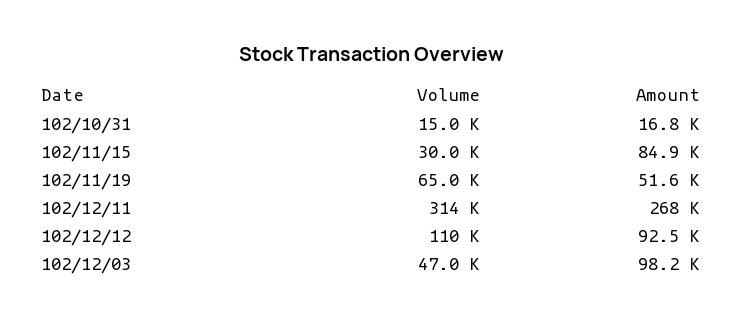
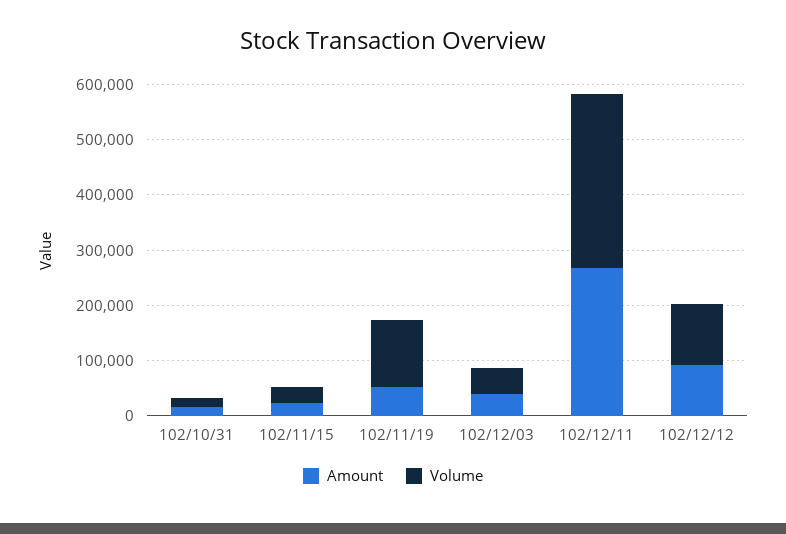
Amount, 102/11/15: 84900 -> 20000
Volume, 102/11/19: 65000 -> 120000
Amount, 102/12/03: 98200 -> 40000

